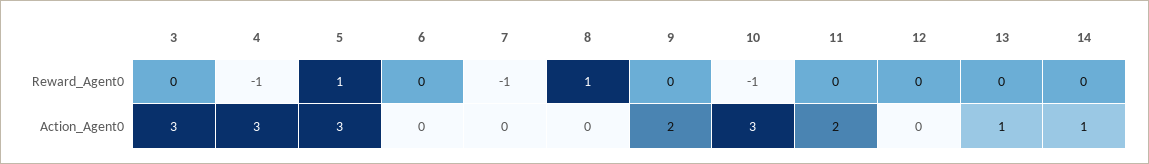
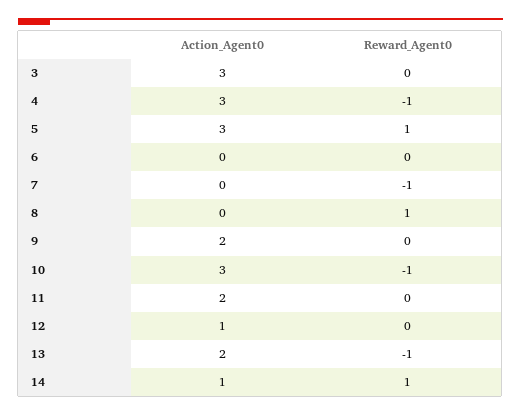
13, Reward_Agent0: 0 -> -1
14, Reward_Agent0: 0 -> 1
12, Action_Agent0: 0 -> 1
13, Action_Agent0: 1 -> 2

